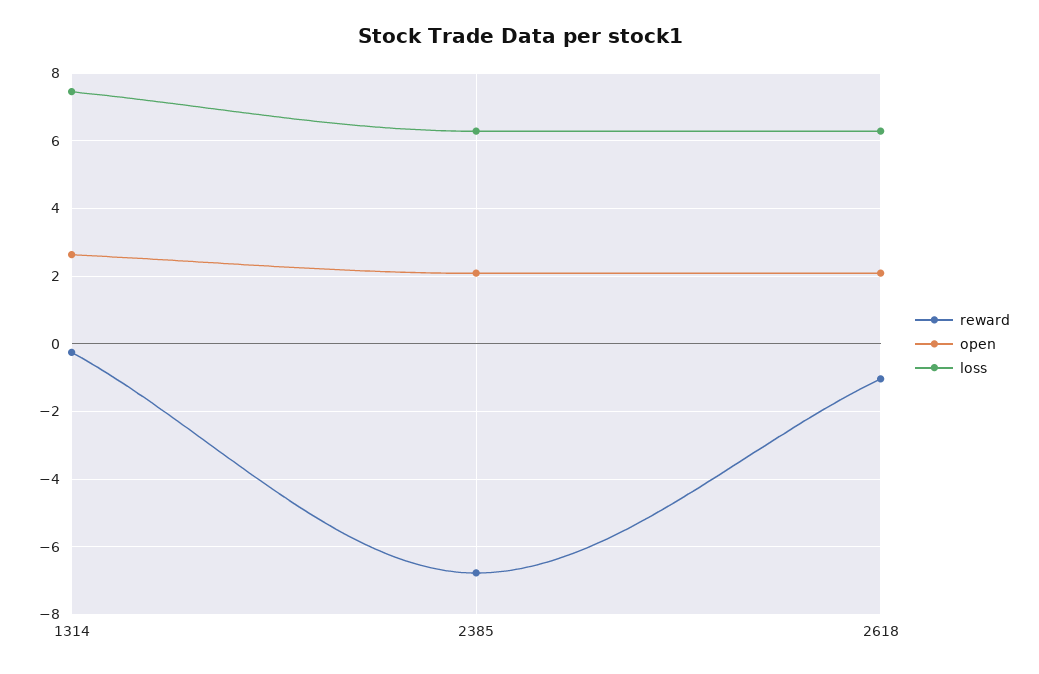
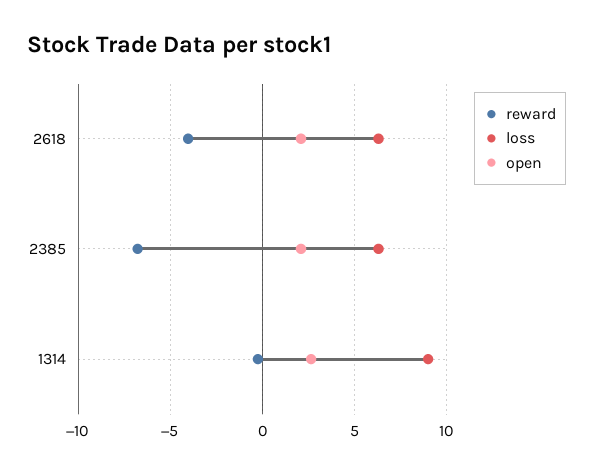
loss, 1314: 7.4 -> 9
reward, 2618: -1 -> -4

